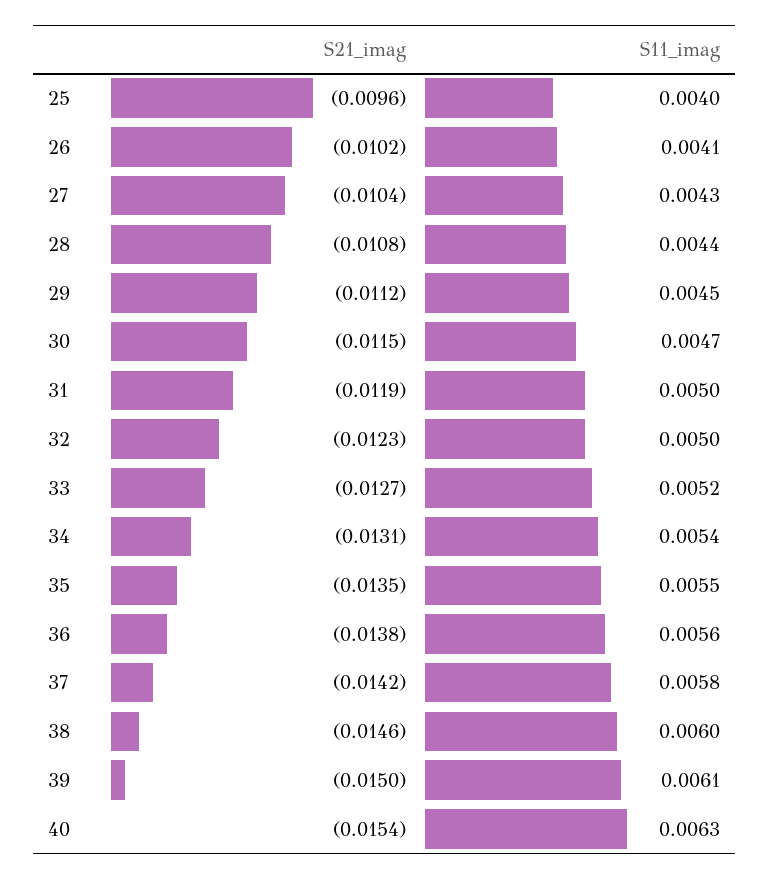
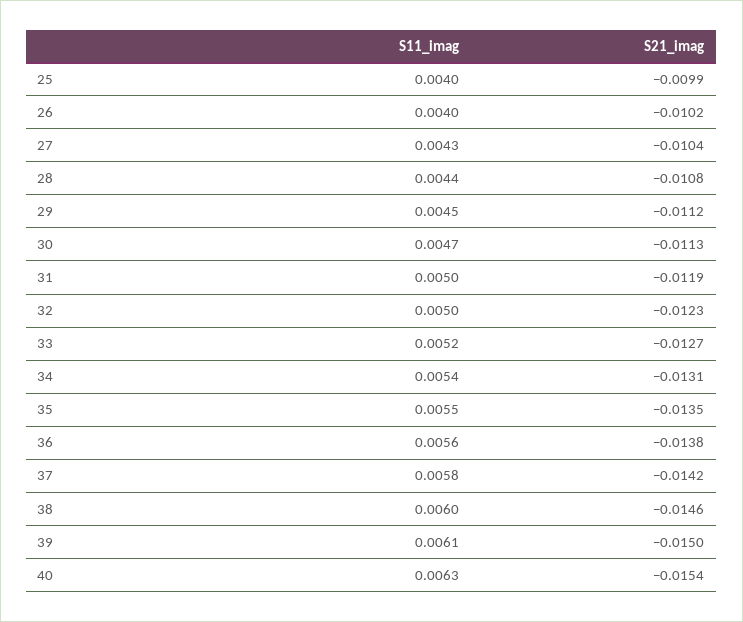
S21_imag, 25: -0.0096 -> -0.0099
S11_imag, 26: 0.0041 -> 0.004
S21_imag, 30: -0.0115 -> -0.0113

